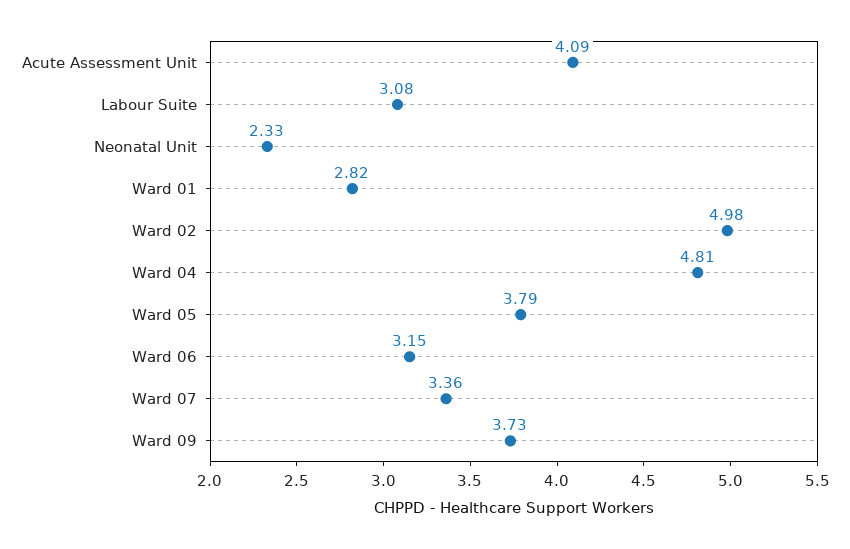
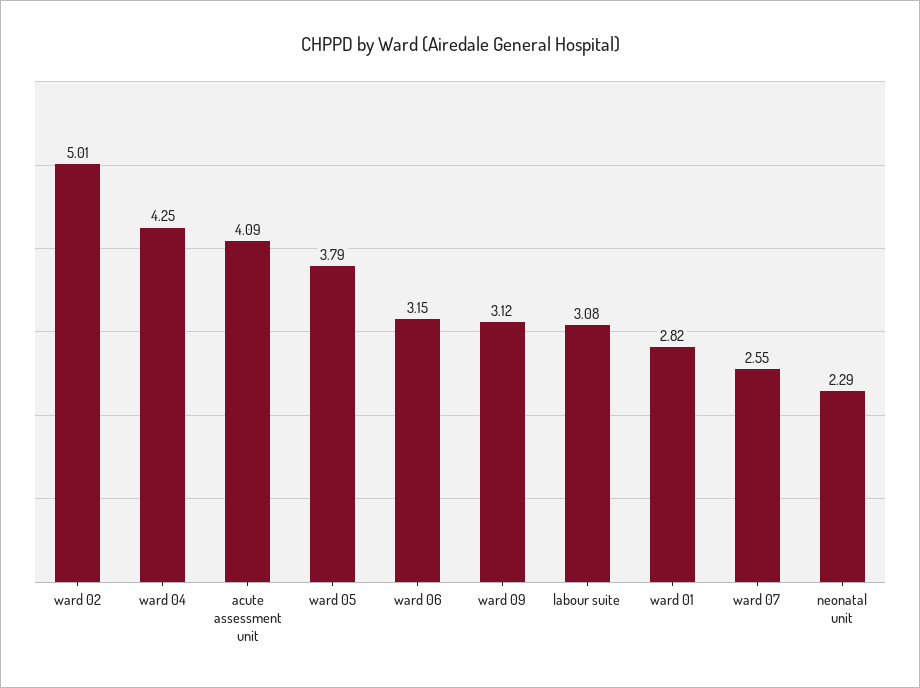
Neonatal Unit: 2.33 -> 2.29
Ward 02: 4.98 -> 5.01
Ward 04: 4.81 -> 4.25
Ward 07: 3.36 -> 2.55
Ward 09: 3.73 -> 3.12

